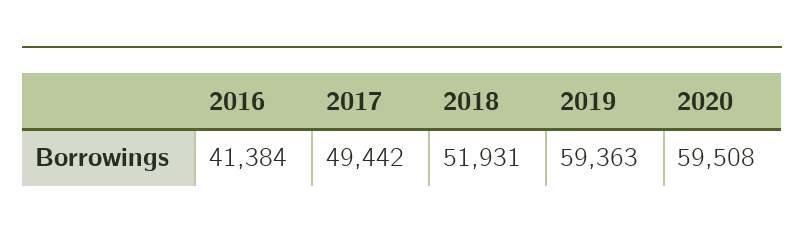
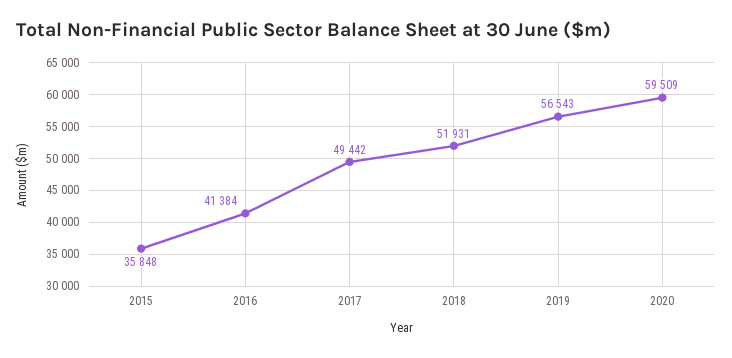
2019: 59363 -> 56543
2020: 59508 -> 59509
2015: none -> 35848

